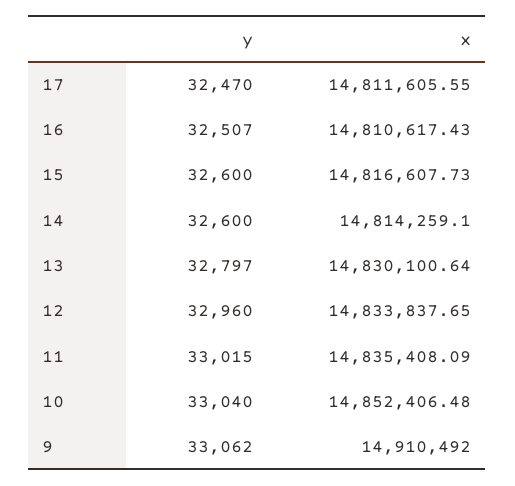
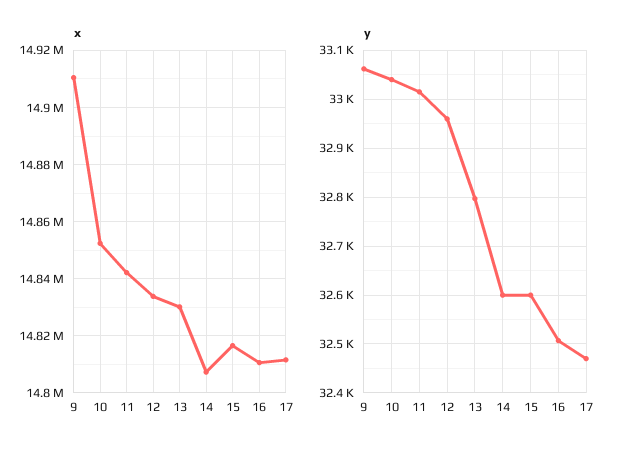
x, 14: 14814259.1 -> 14807500
x, 11: 14835408.09 -> 14842500

